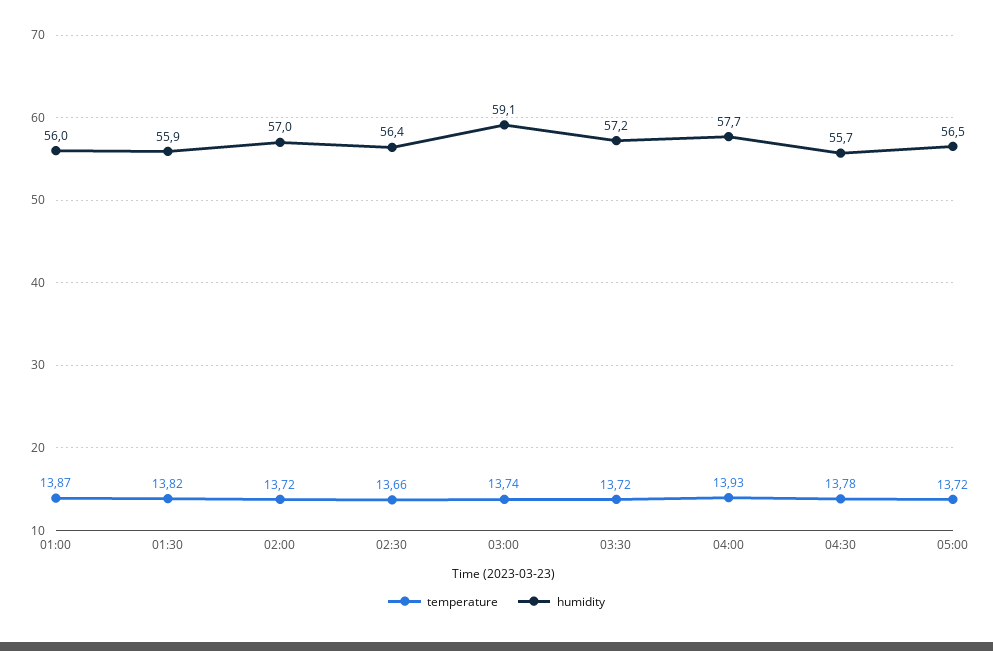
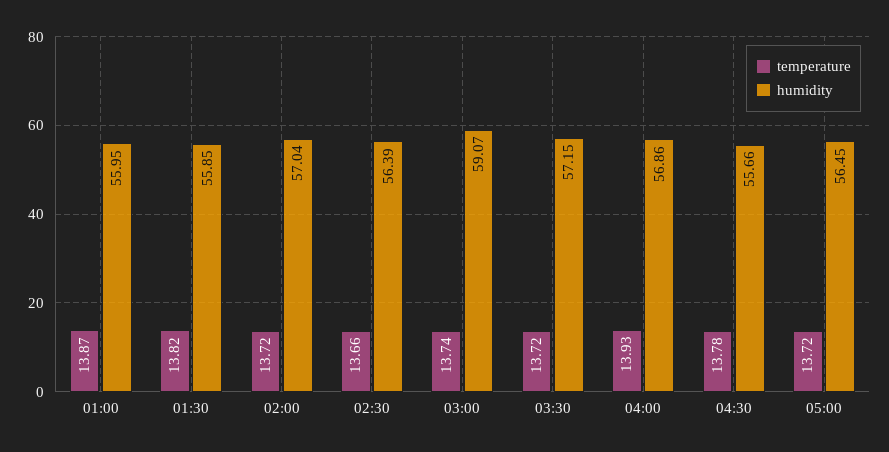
humidity, 04:00: 57.7 -> 56.86

